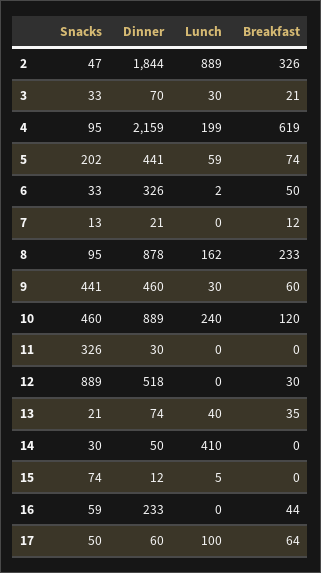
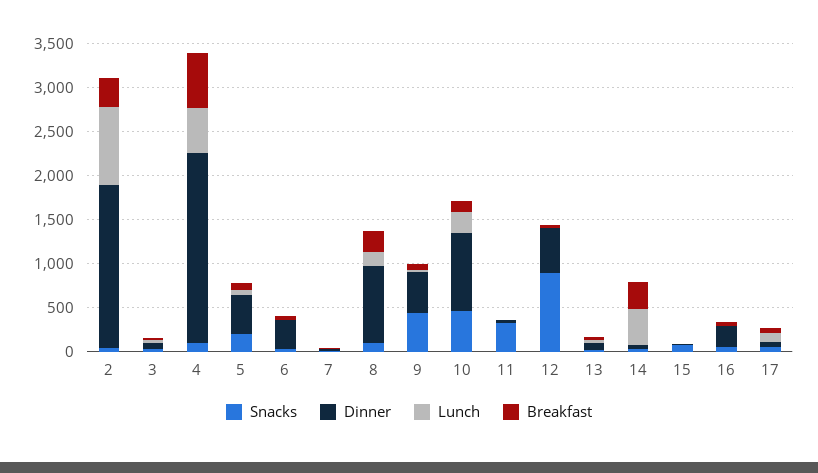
Lunch, 4: 199 -> 500
Breakfast, 14: 0 -> 300

